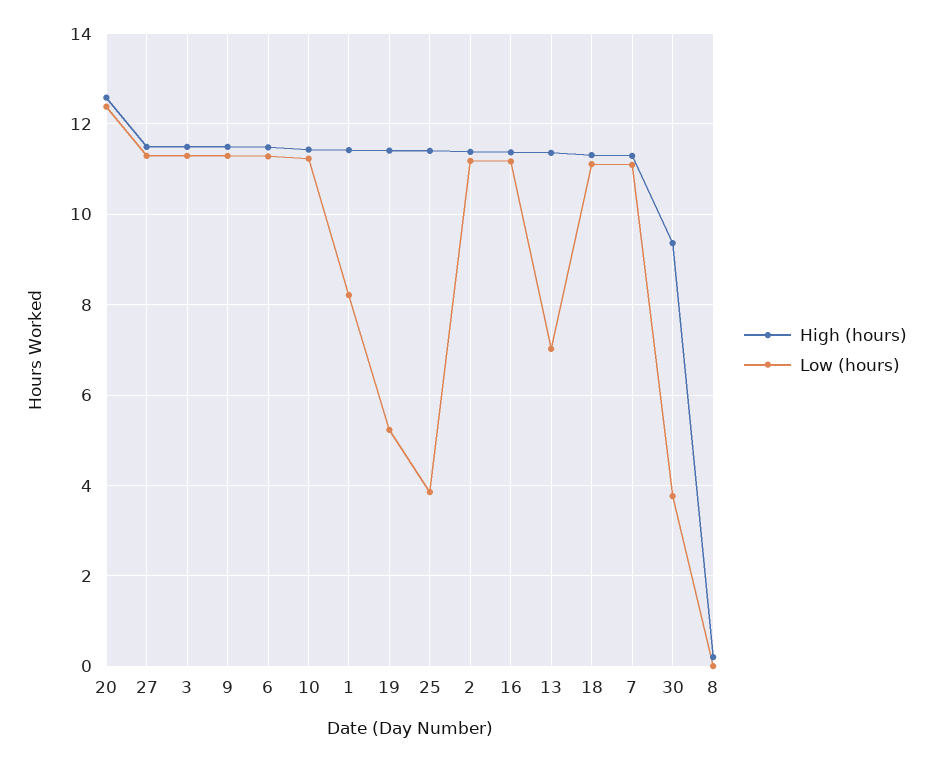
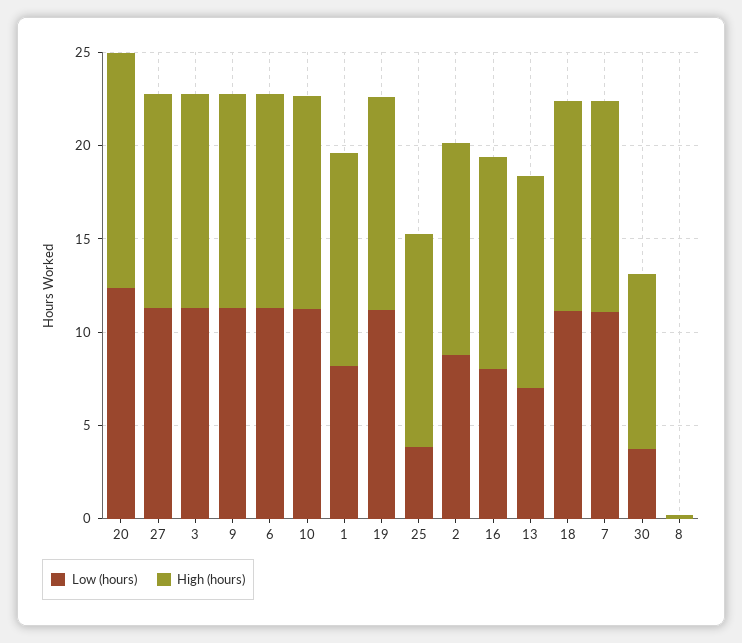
Low (hours), 19: 5.2 -> 11
Low (hours), 2: 11.2 -> 9
Low (hours), 16: 11.2 -> 8

